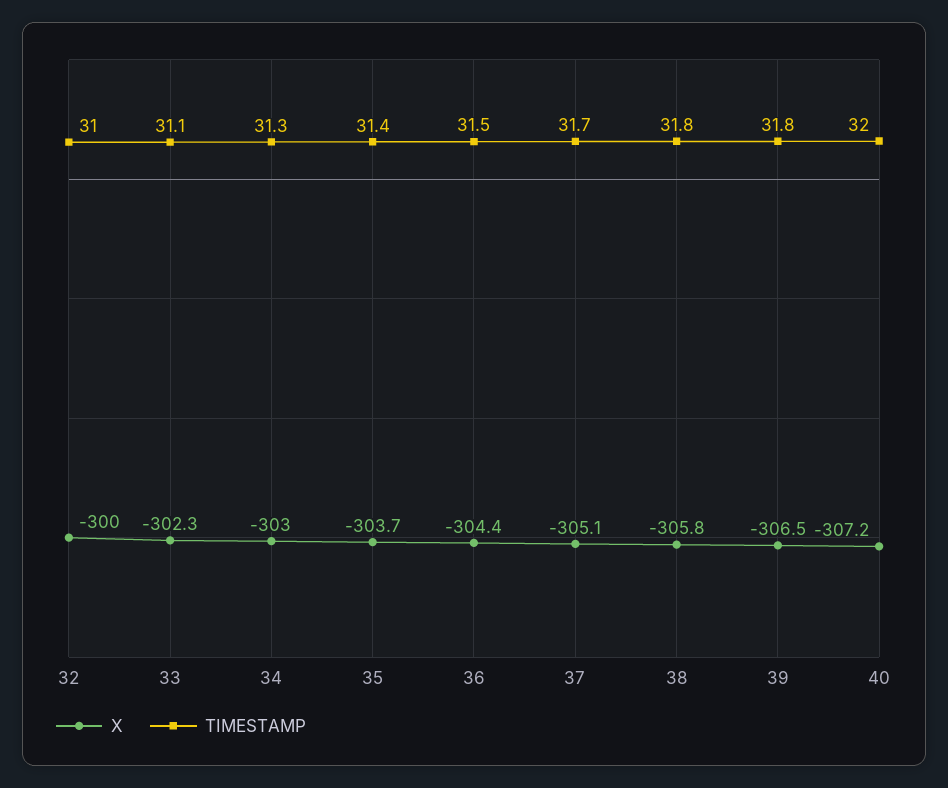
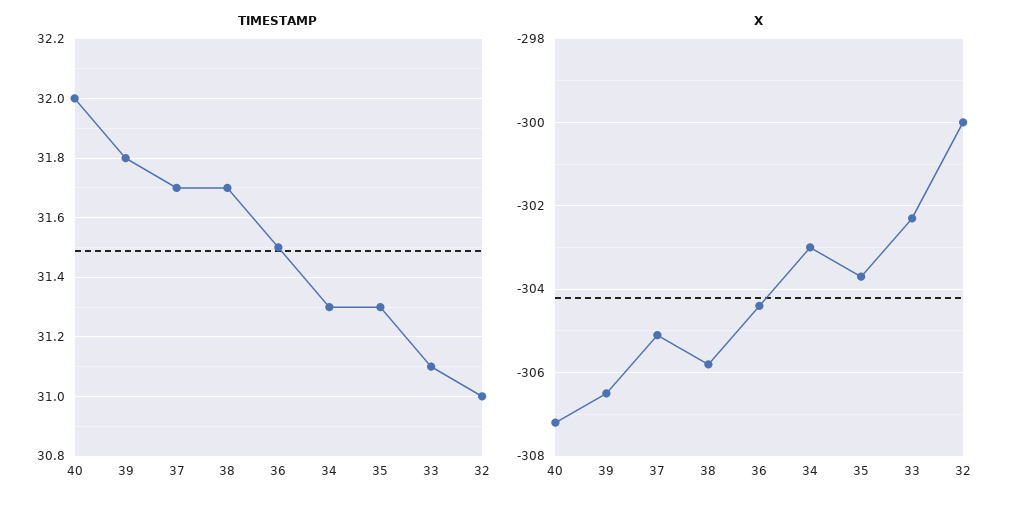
TIMESTAMP, 35: 31.4 -> 31.3
TIMESTAMP, 38: 31.8 -> 31.7

